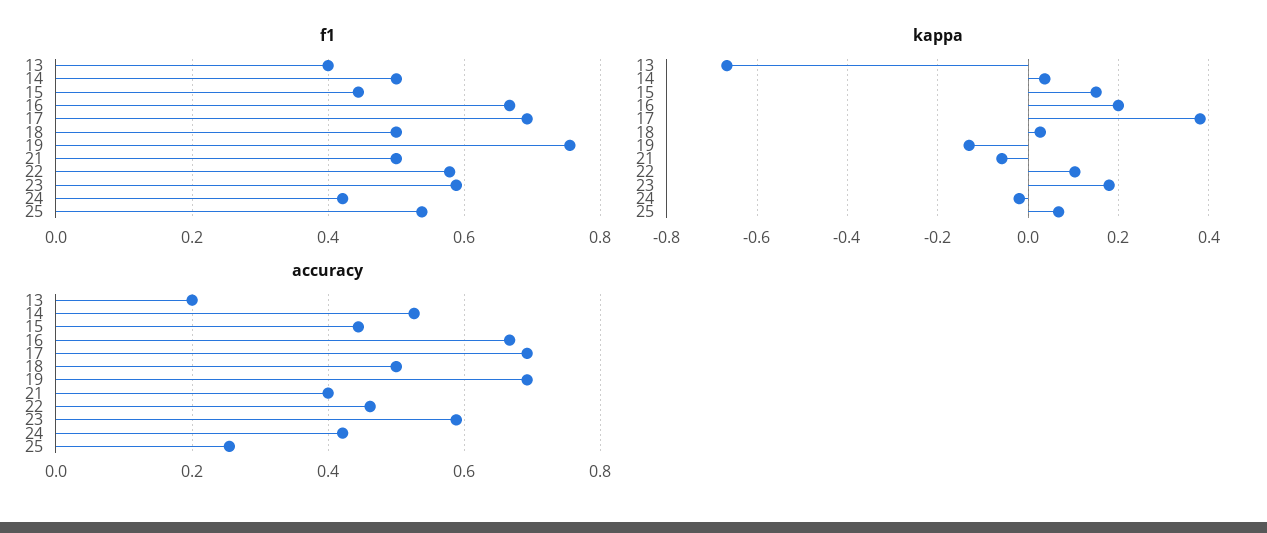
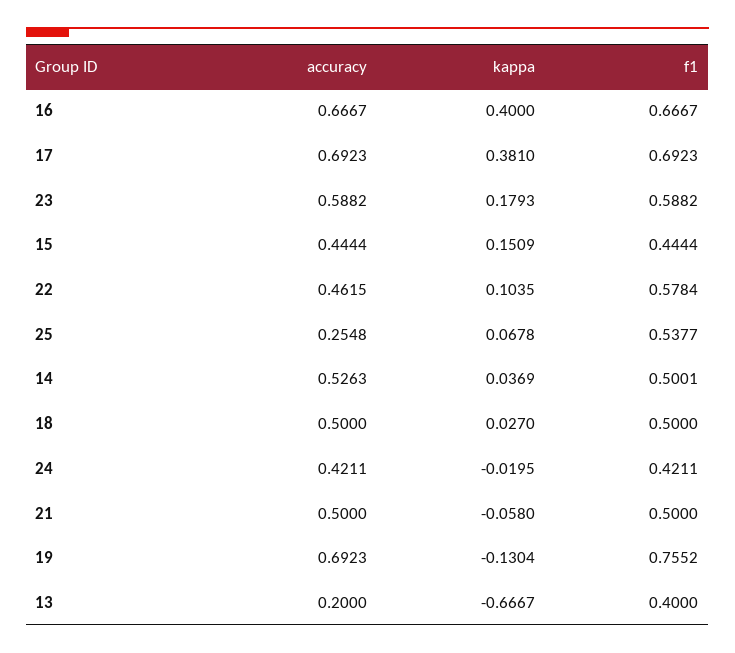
kappa, 16: 0.2 -> 0.4
accuracy, 21: 0.4 -> 0.5

